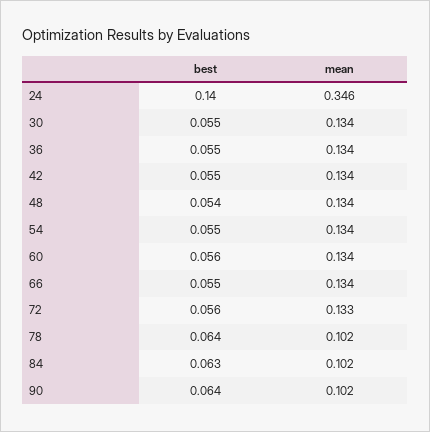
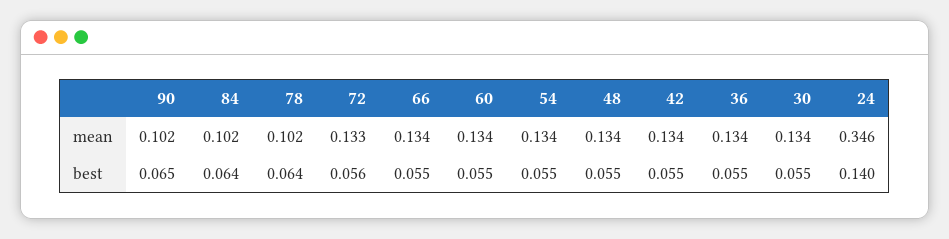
best, 48: 0.054 -> 0.055
best, 60: 0.056 -> 0.055
best, 84: 0.063 -> 0.064
best, 90: 0.064 -> 0.065

